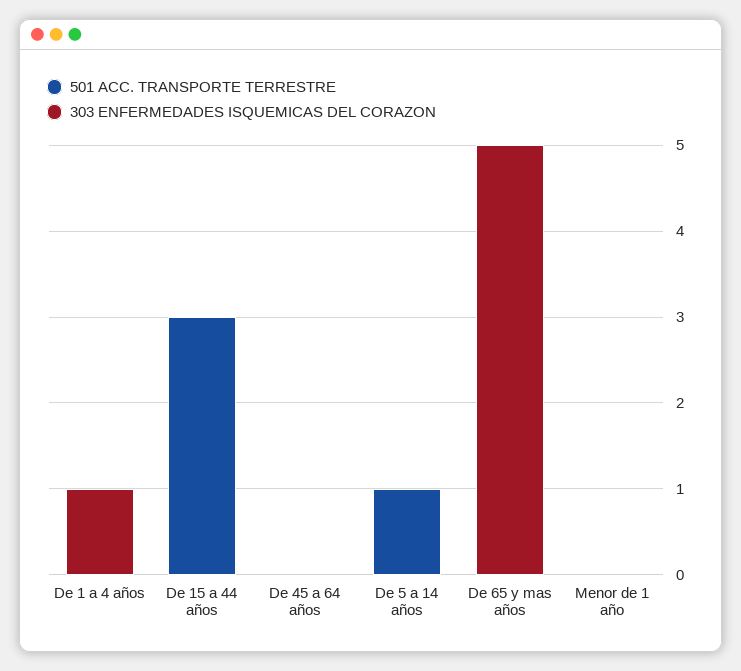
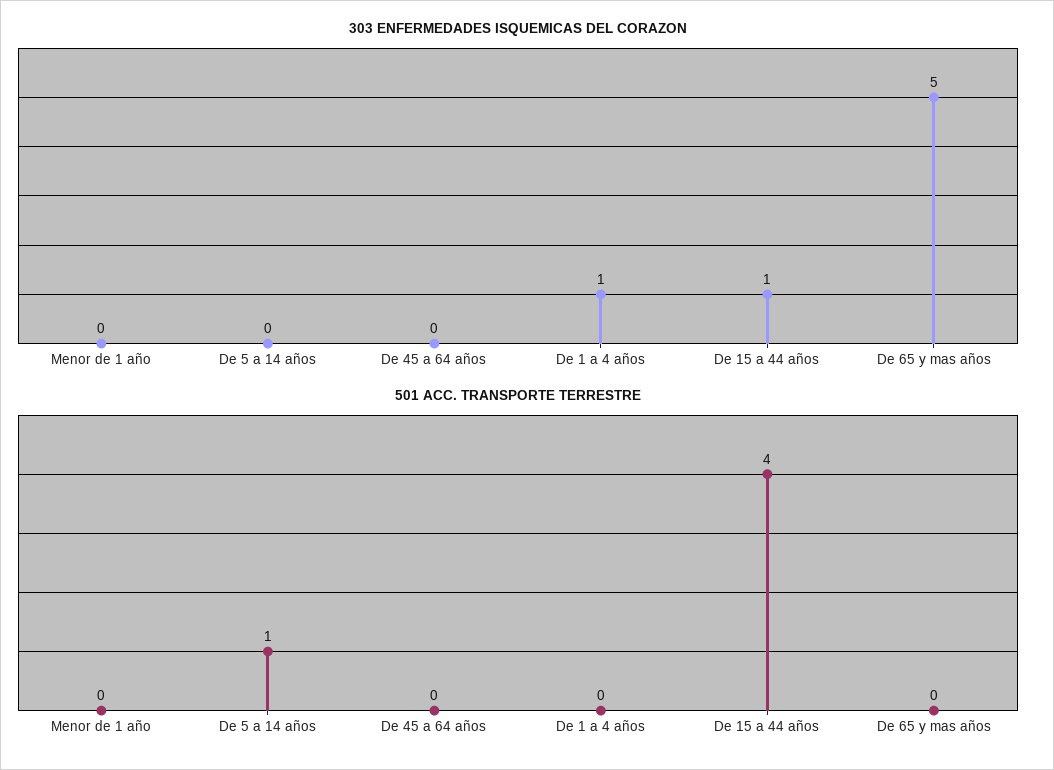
501 ACC. TRANSPORTE TERRESTRE, De 15 a 44 años: 3 -> 4
303 ENFERMEDADES ISQUEMICAS DEL CORAZON, De 15 a 44 años: 0 -> 1

